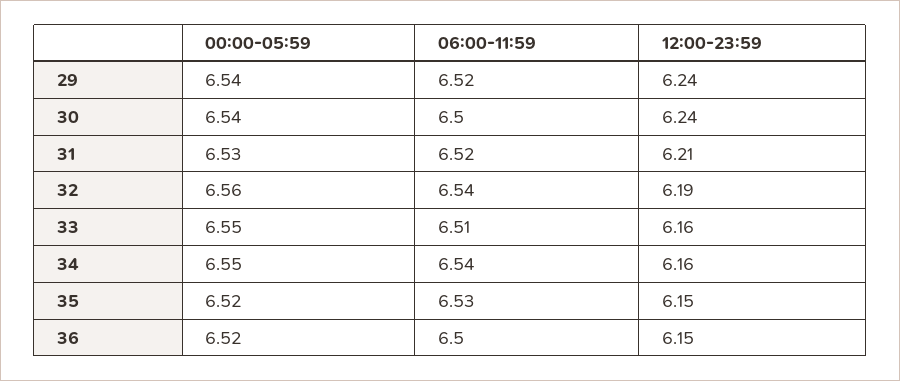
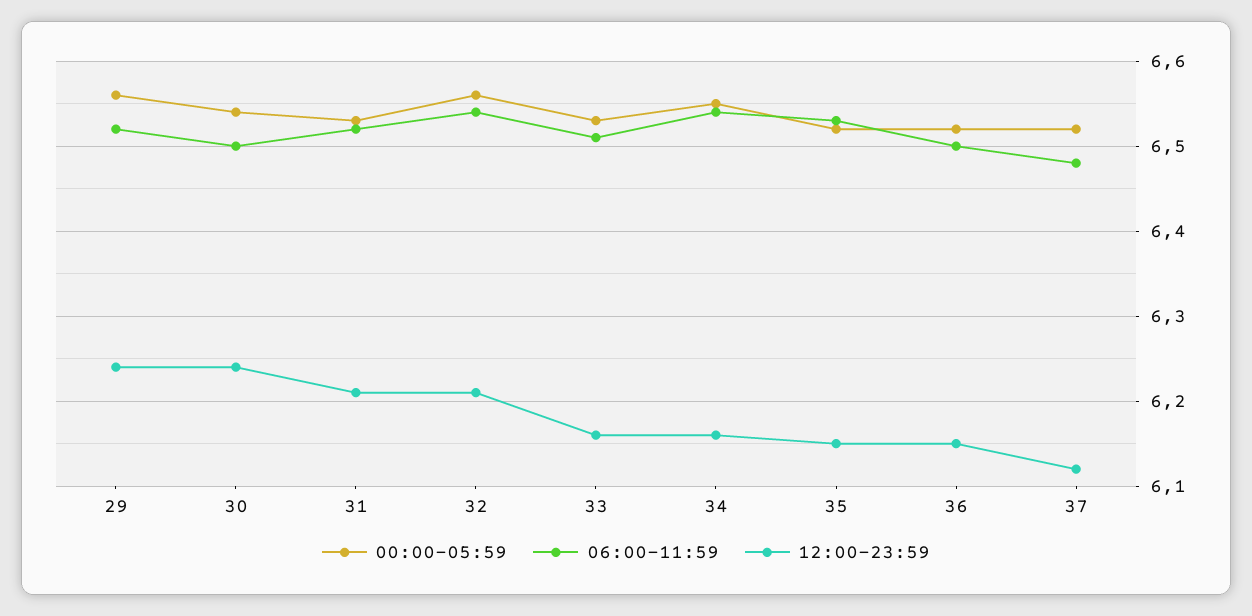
00:00-05:59, 29: 6.54 -> 6.56
12:00-23:59, 32: 6.19 -> 6.21
00:00-05:59, 33: 6.55 -> 6.53
00:00-05:59, 37: none -> 6.52
06:00-11:59, 37: none -> 6.48
12:00-23:59, 37: none -> 6.12

